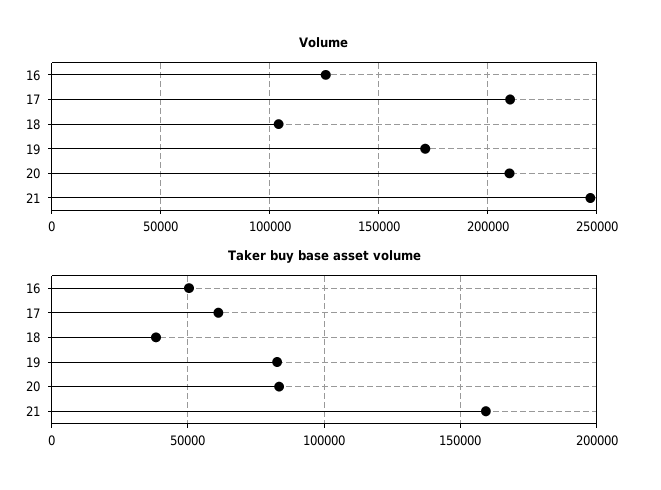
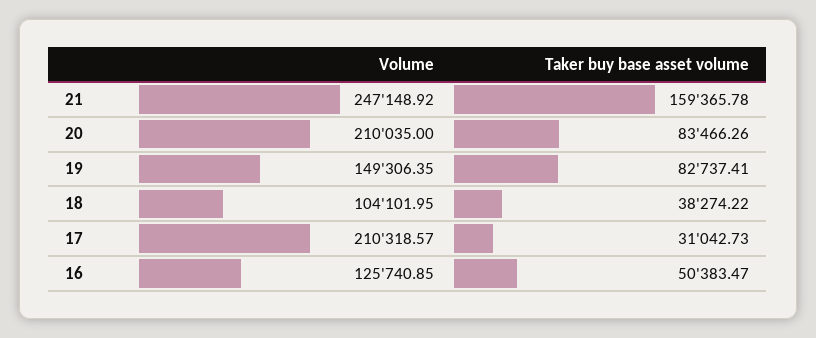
Volume, 19: 170000 -> 149306.35
Taker buy base asset volume, 17: 60000 -> 31042.73

